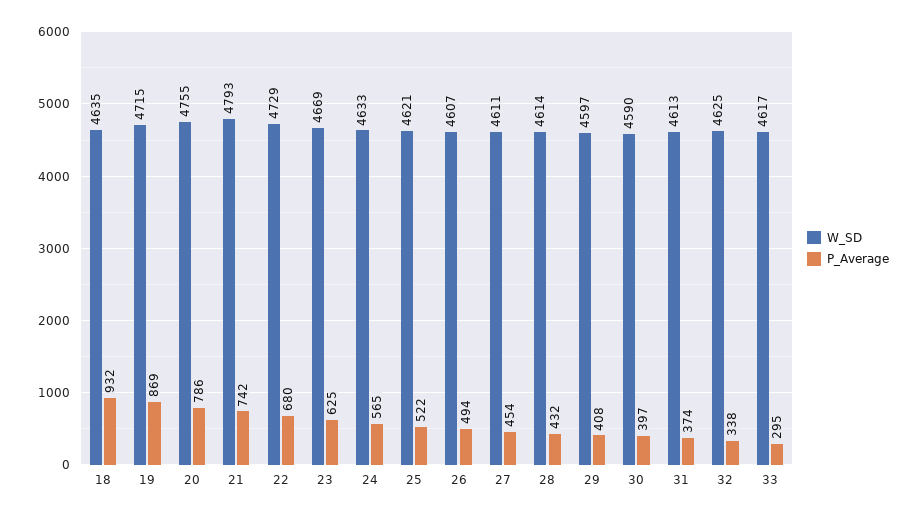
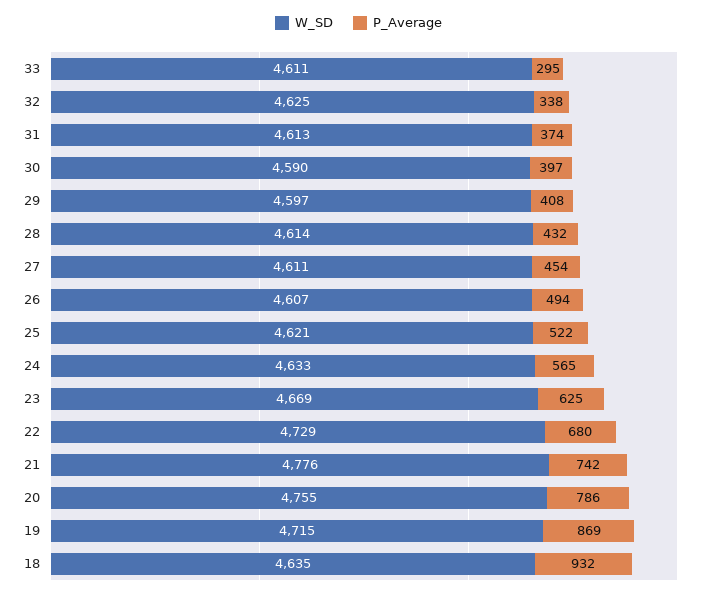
W_SD, 21: 4793 -> 4776
W_SD, 33: 4617 -> 4611

